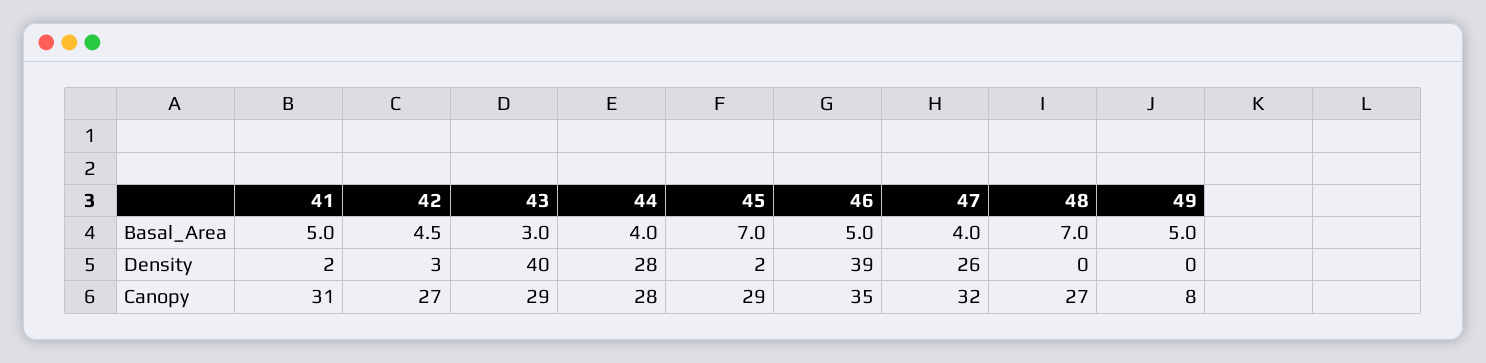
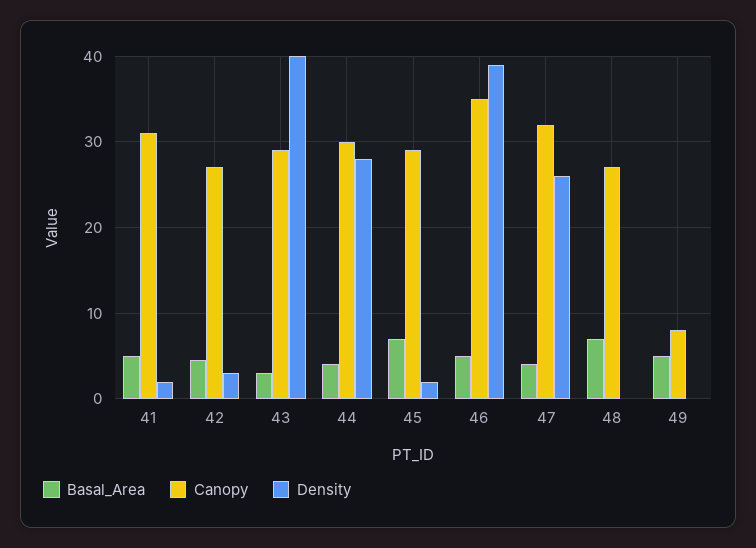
Canopy, 44: 28 -> 30

